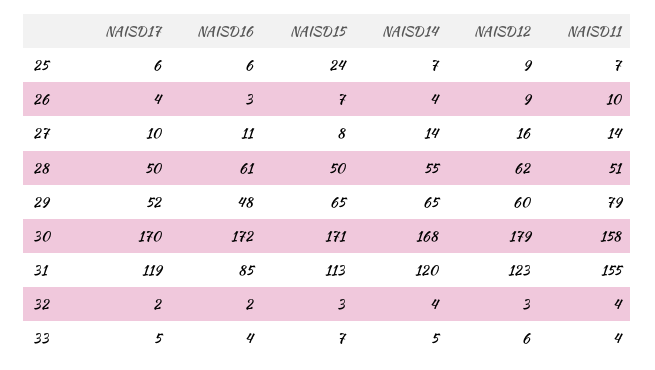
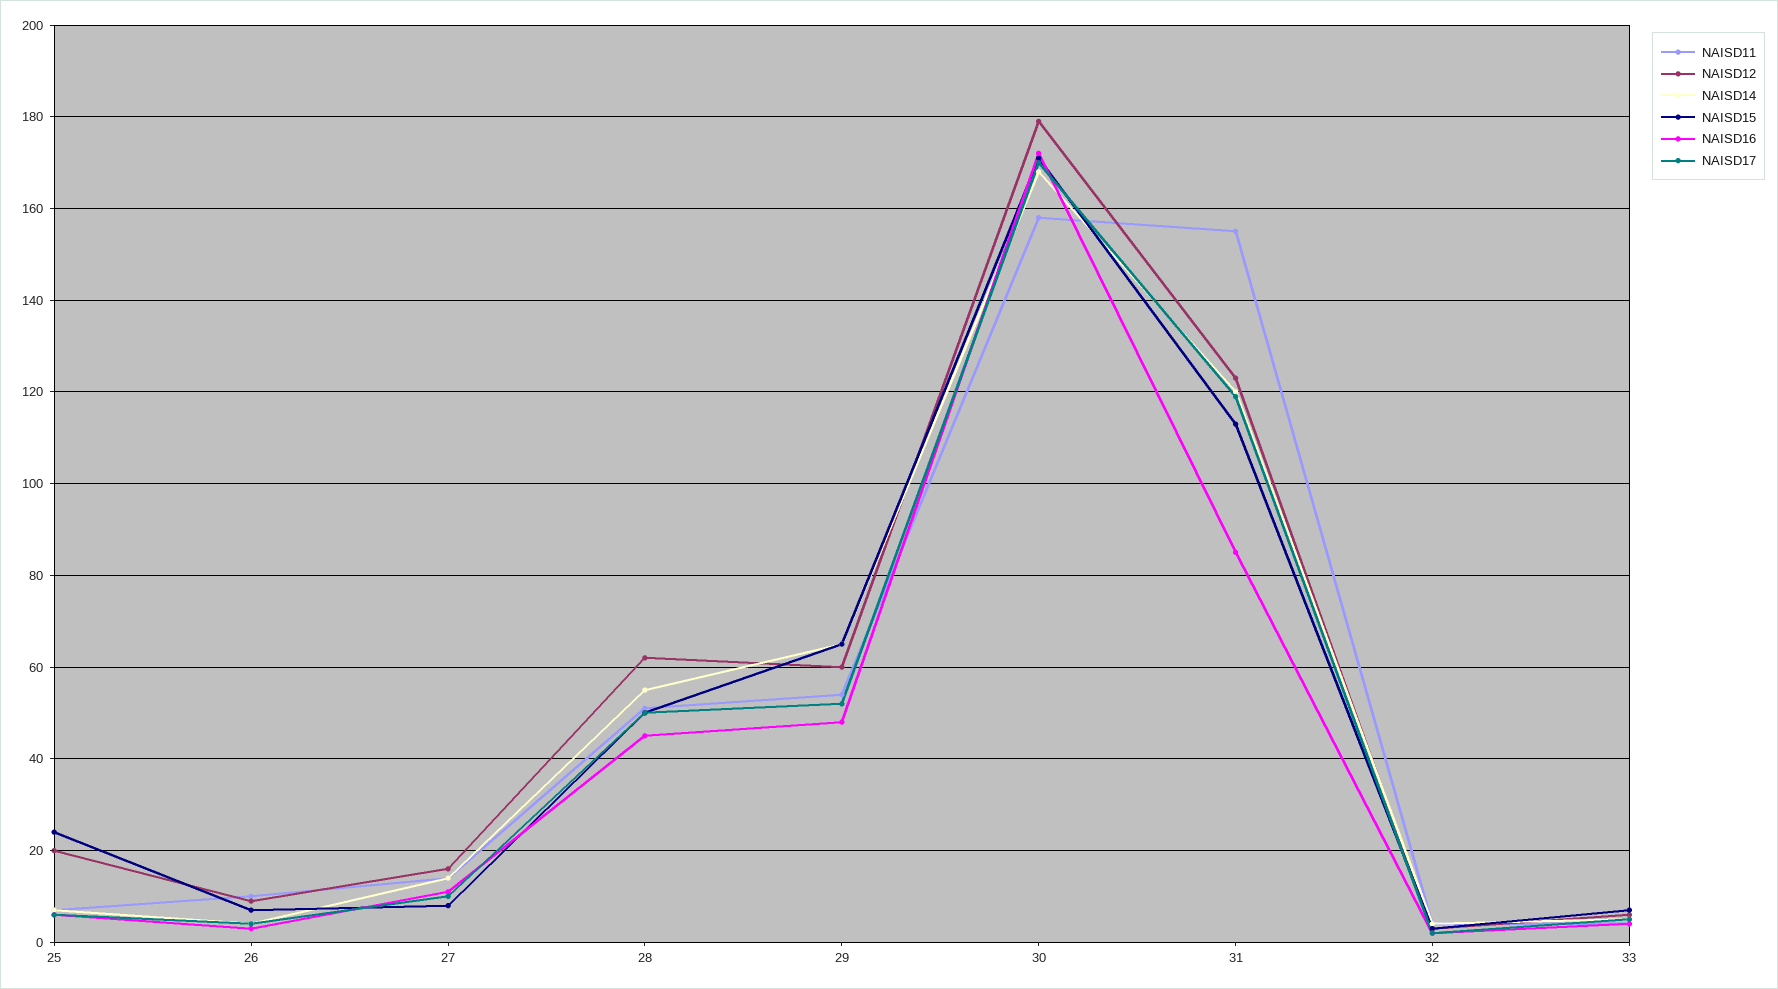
NAISD12, 25: 9 -> 20
NAISD16, 28: 61 -> 45
NAISD11, 29: 79 -> 55

